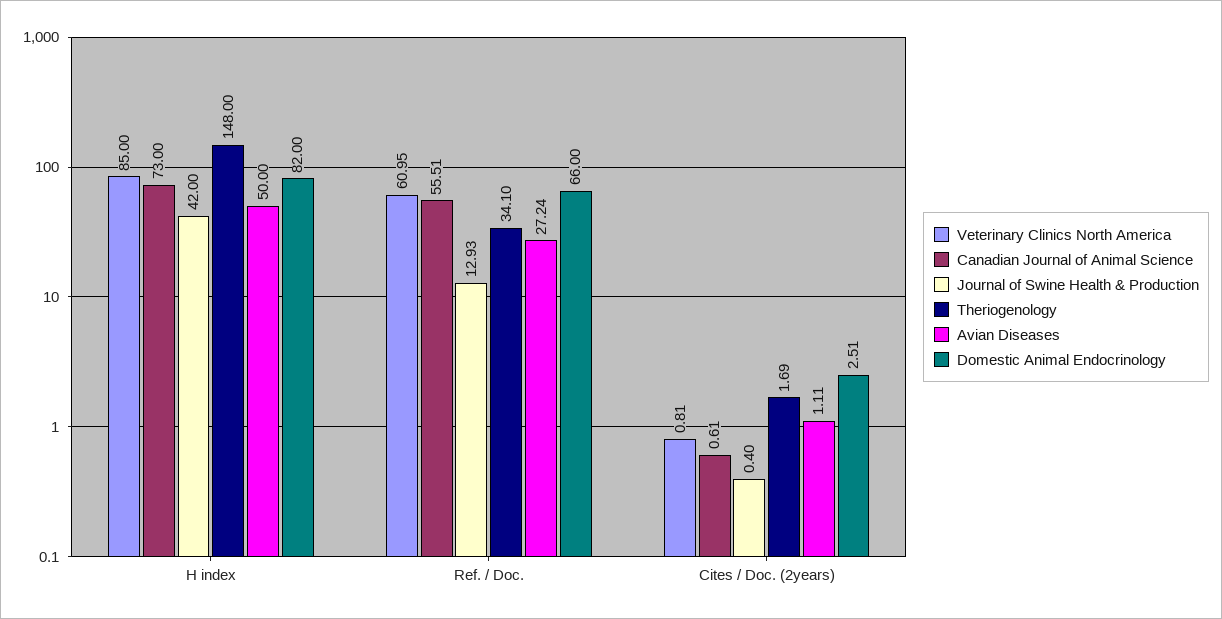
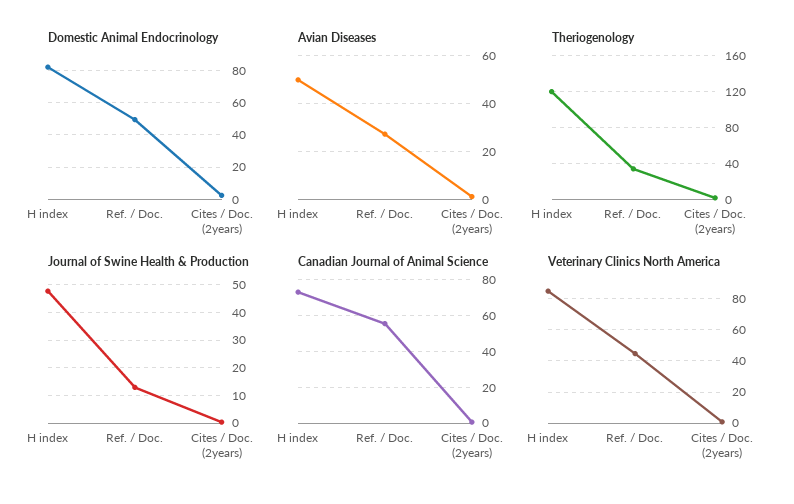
Journal of Swine Health & Production, H index: 42 -> 47.5
Theriogenology, H index: 148 -> 120
Veterinary Clinics North America, Ref. / Doc.: 60.95 -> 45
Domestic Animal Endocrinology, Ref. / Doc.: 66 -> 50

